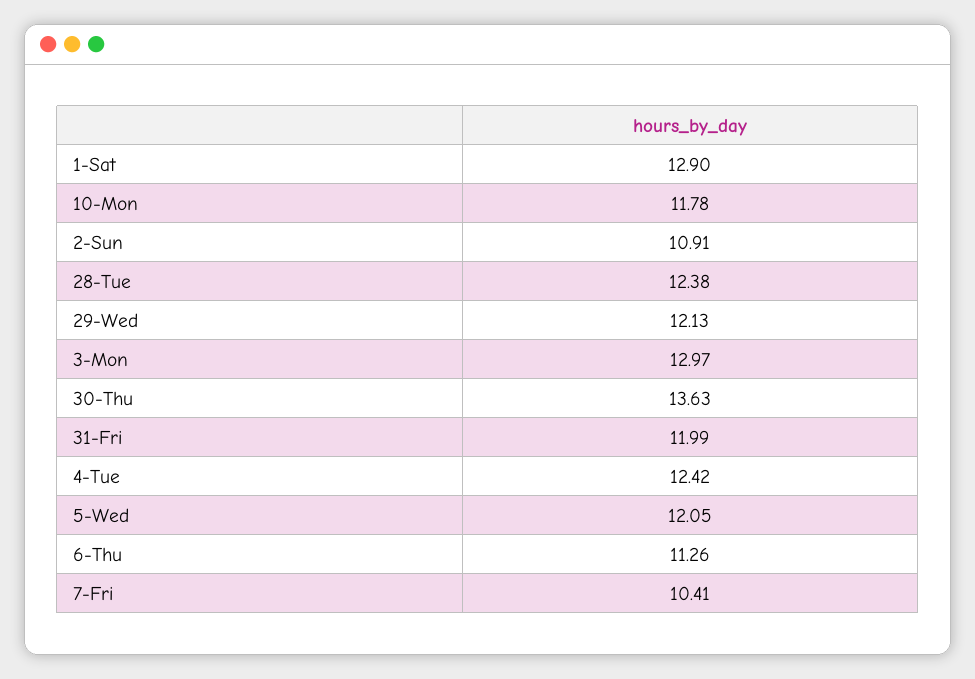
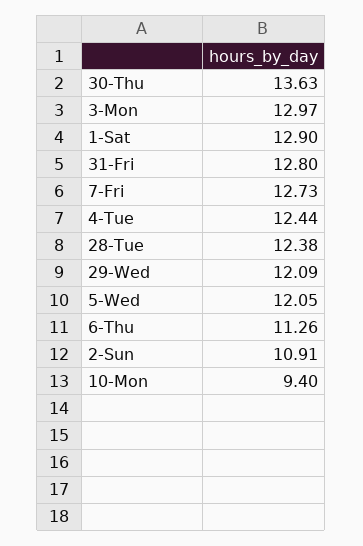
10-Mon: 11.78 -> 9.4
29-Wed: 12.13 -> 12.09
31-Fri: 11.99 -> 12.8
4-Tue: 12.42 -> 12.44
7-Fri: 10.41 -> 12.73

